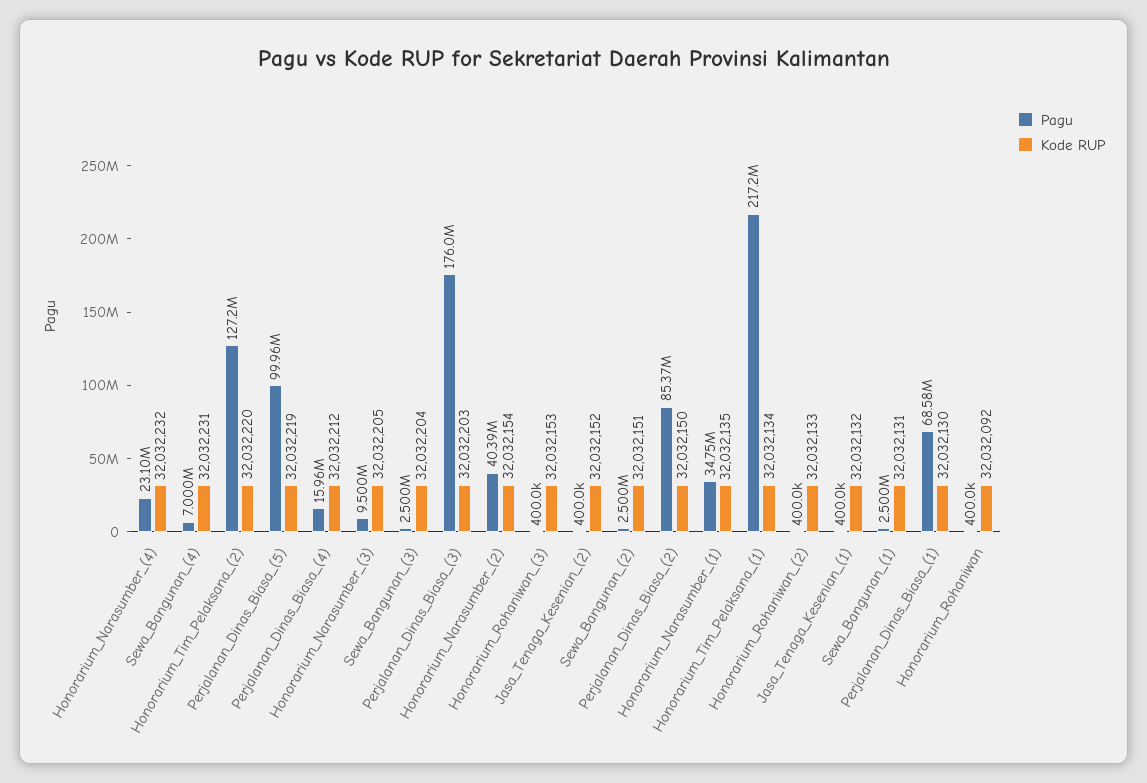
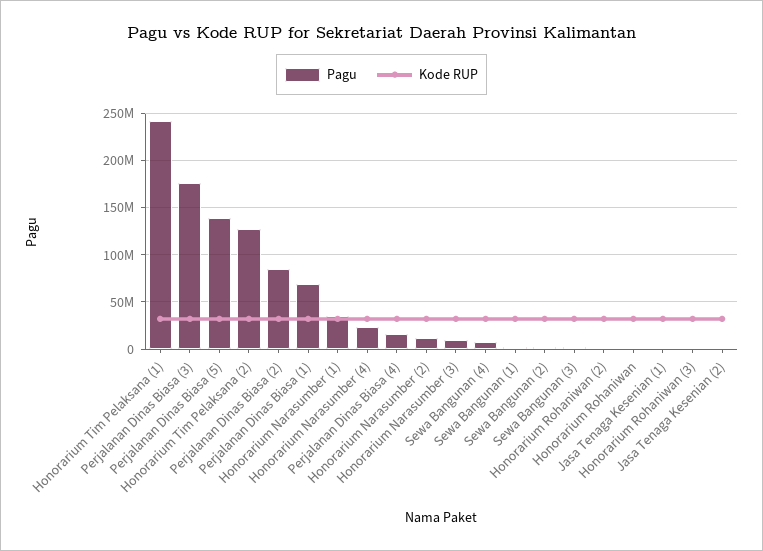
Pagu, Perjalanan_Dinas_Biasa_(5): 99960000 -> 140000000
Pagu, Honorarium_Narasumber_(2): 40390000 -> 10000000
Pagu, Honorarium_Tim_Pelaksana_(1): 217200000 -> 240000000

